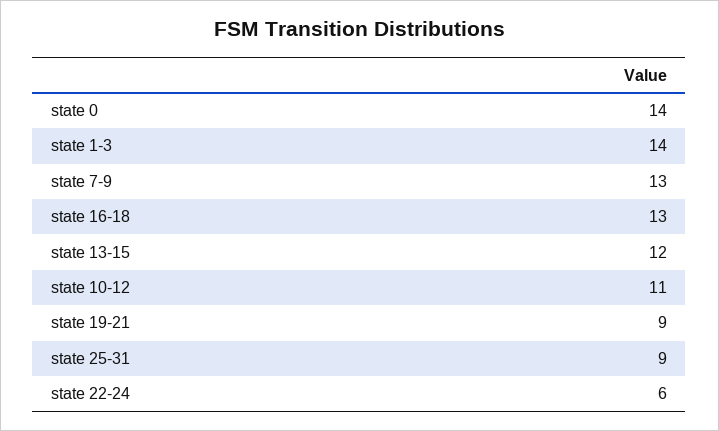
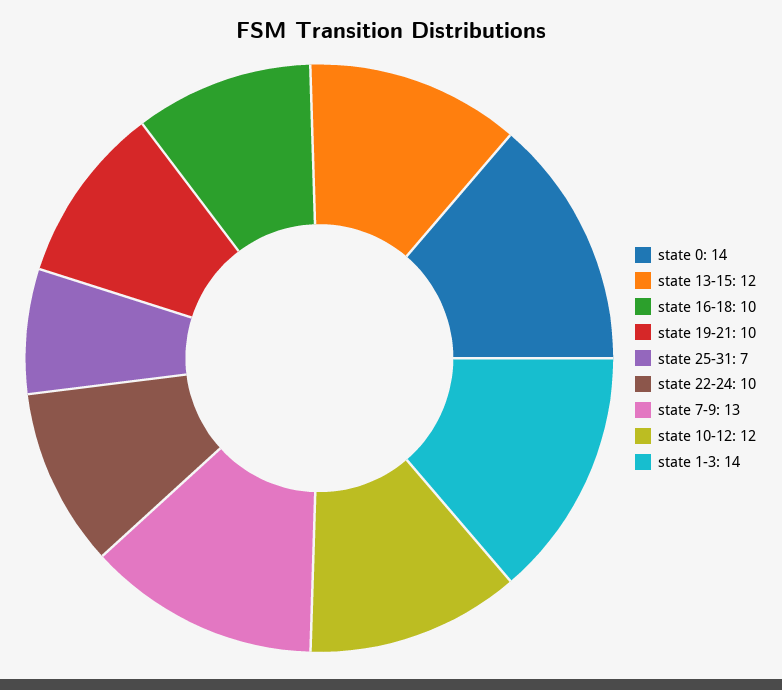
state 16-18: 13 -> 10
state 10-12: 11 -> 12
state 19-21: 9 -> 10
state 25-31: 9 -> 7
state 22-24: 6 -> 10

